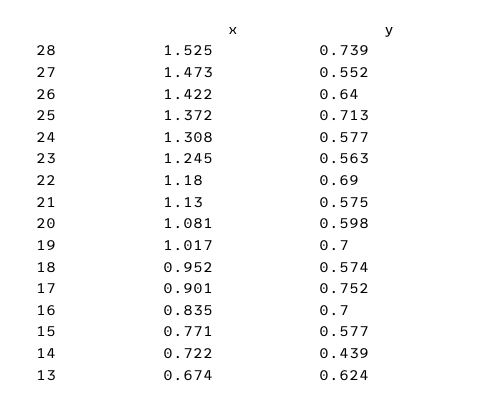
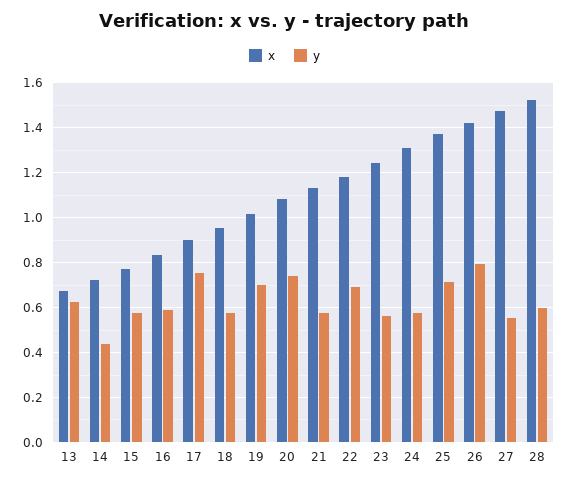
y, 28: 0.739 -> 0.6
y, 26: 0.64 -> 0.8
y, 20: 0.598 -> 0.75
y, 16: 0.7 -> 0.6

